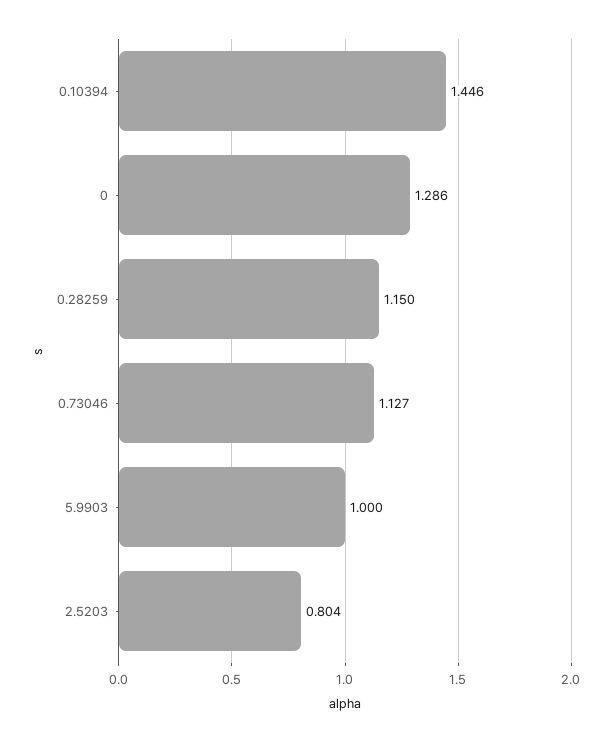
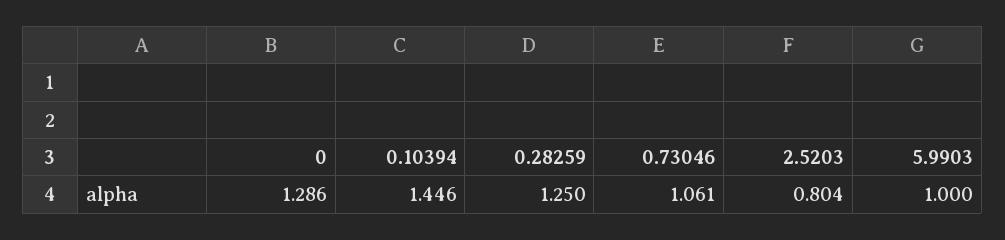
0.28259: 1.15 -> 1.25
0.73046: 1.127 -> 1.061

